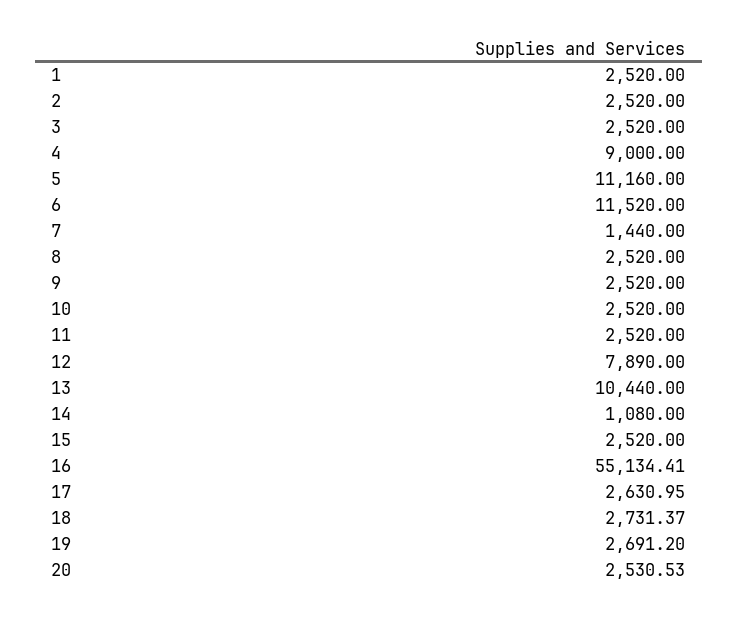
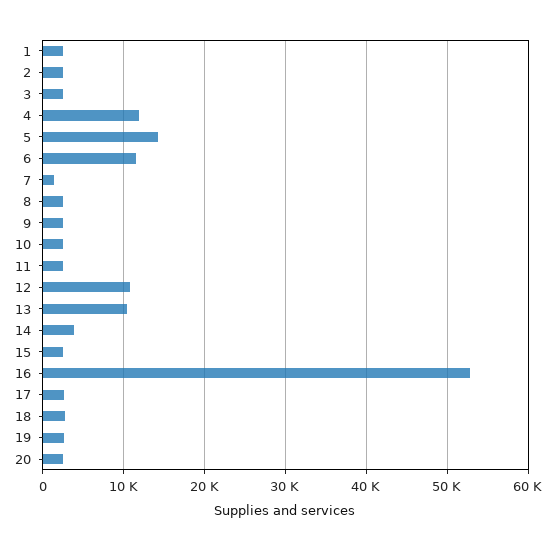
4: 9000 -> 12000
5: 11160 -> 14000
12: 7890 -> 11000
14: 1080 -> 4000
16: 55134.41 -> 53000

